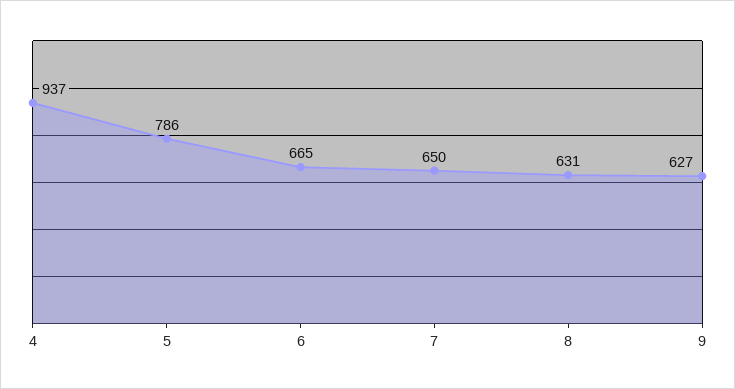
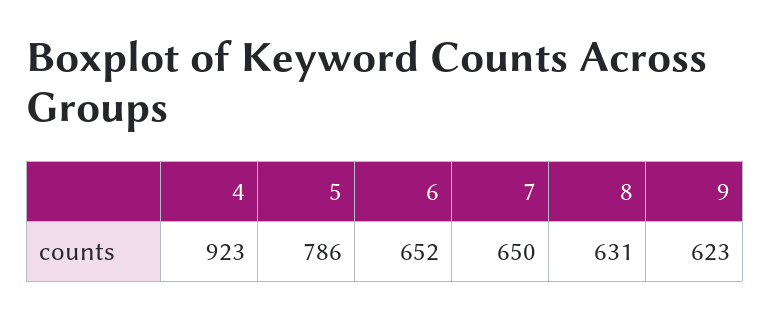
4: 937 -> 923
6: 665 -> 652
9: 627 -> 623

